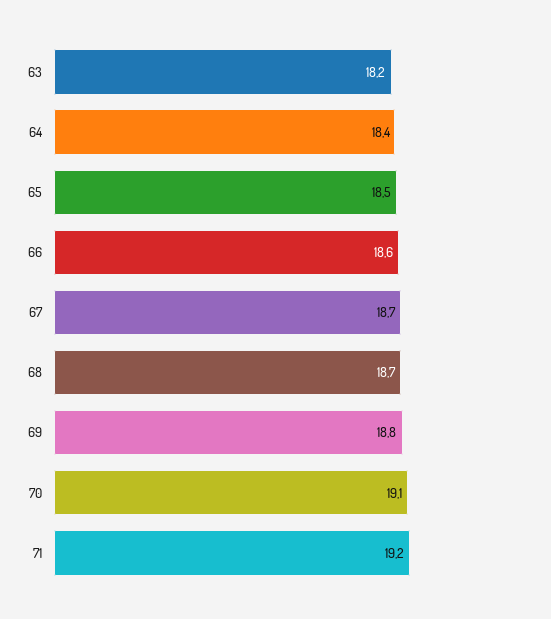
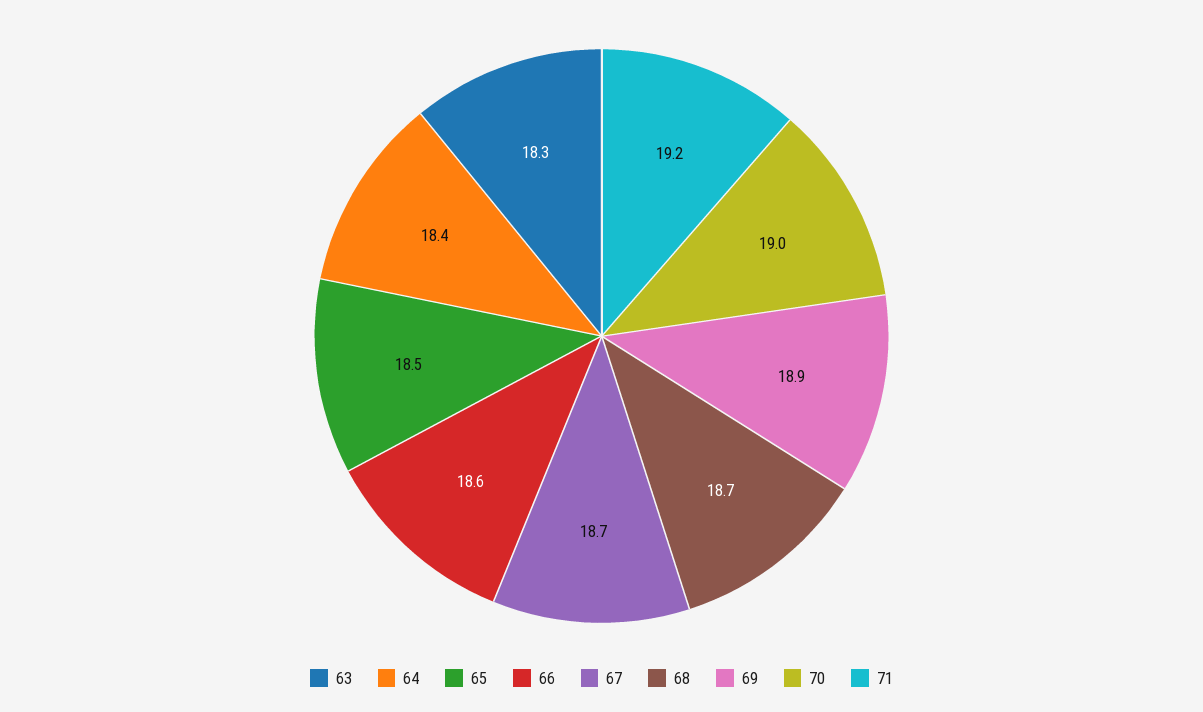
63: 18.2 -> 18.3
69: 18.8 -> 18.9
70: 19.1 -> 19

